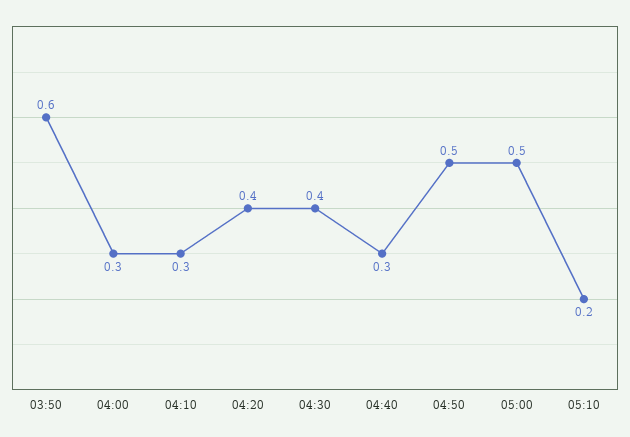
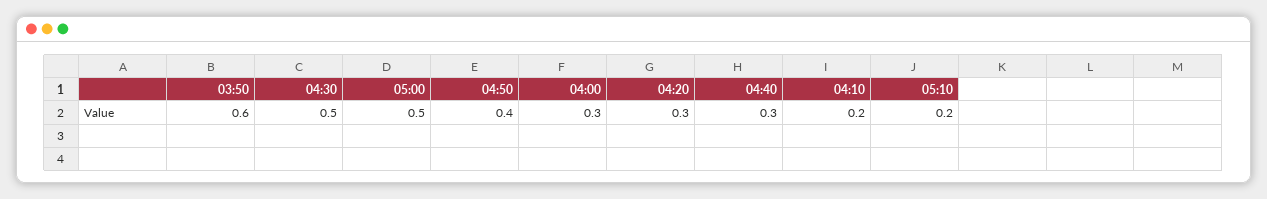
04:10: 0.3 -> 0.2
04:20: 0.4 -> 0.3
04:30: 0.4 -> 0.5
04:50: 0.5 -> 0.4

